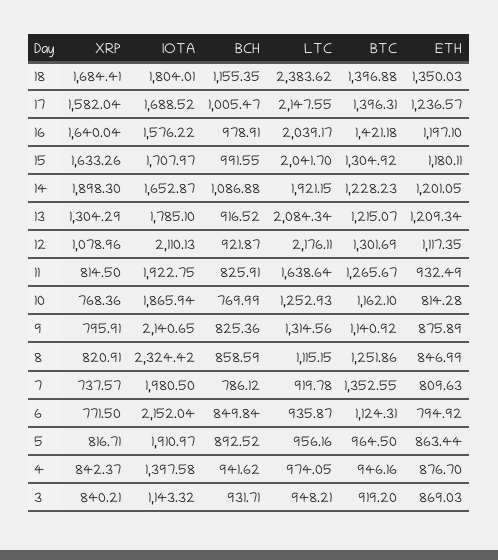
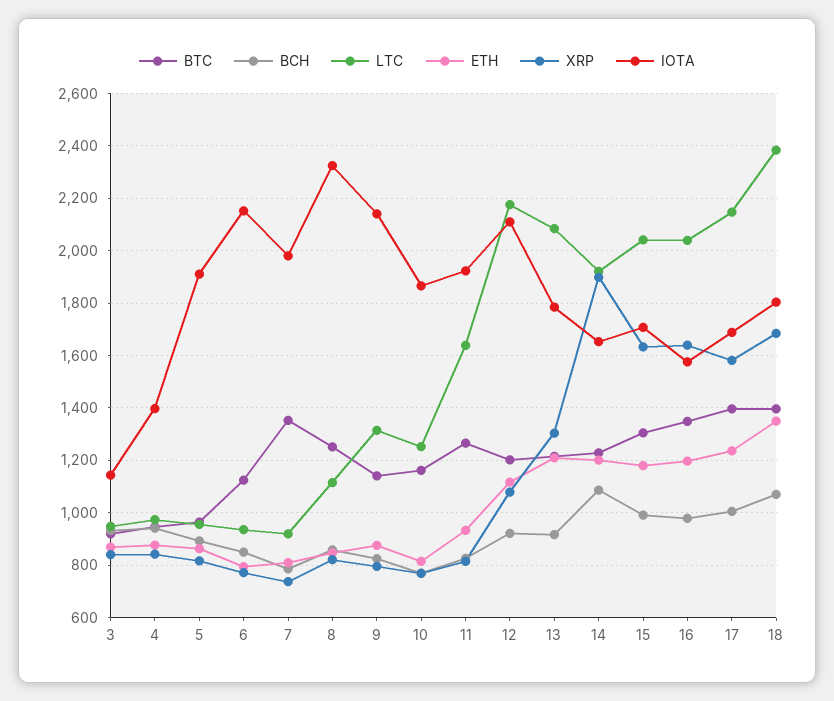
BCH, 18: 1155.35 -> 1075
BTC, 16: 1421.18 -> 1350
BTC, 12: 1301.69 -> 1200

